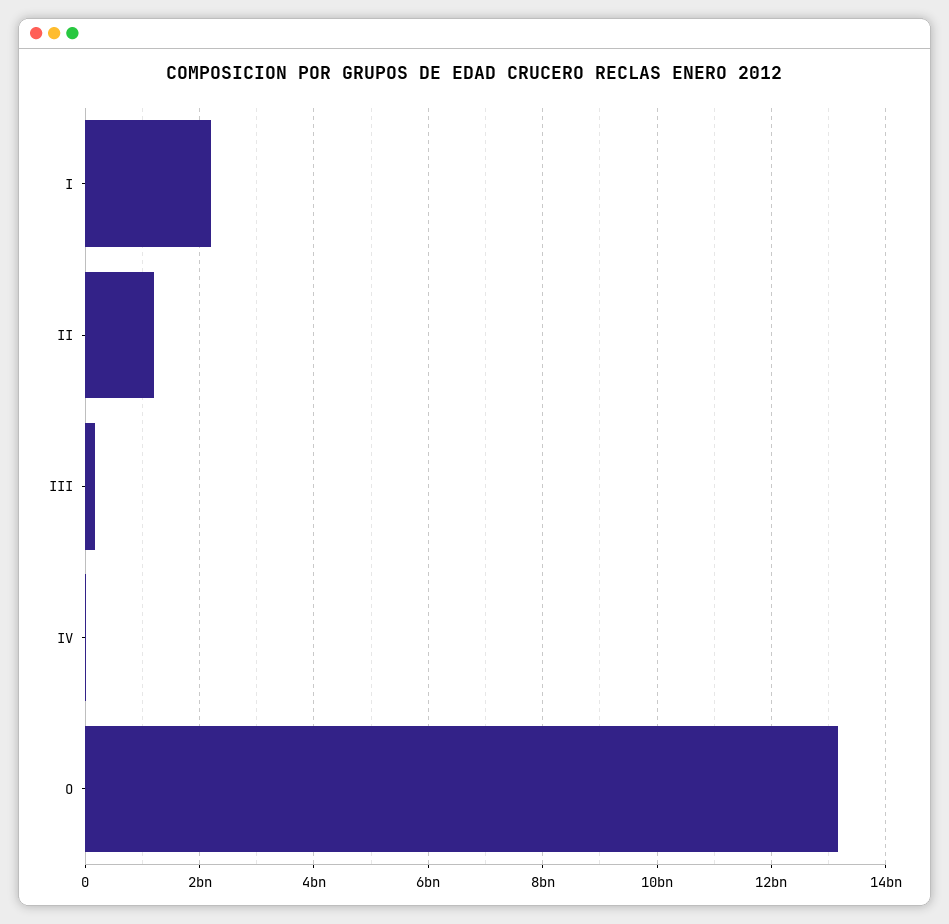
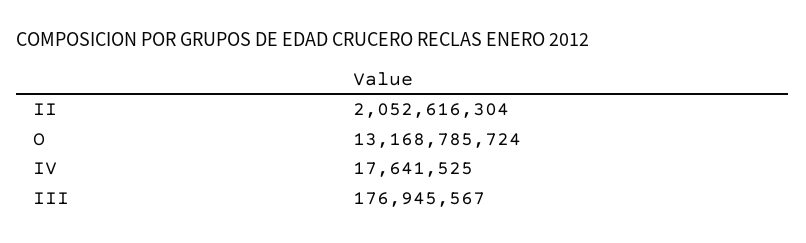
I: 2200000000 -> none
II: 1200000000 -> 2052616304

